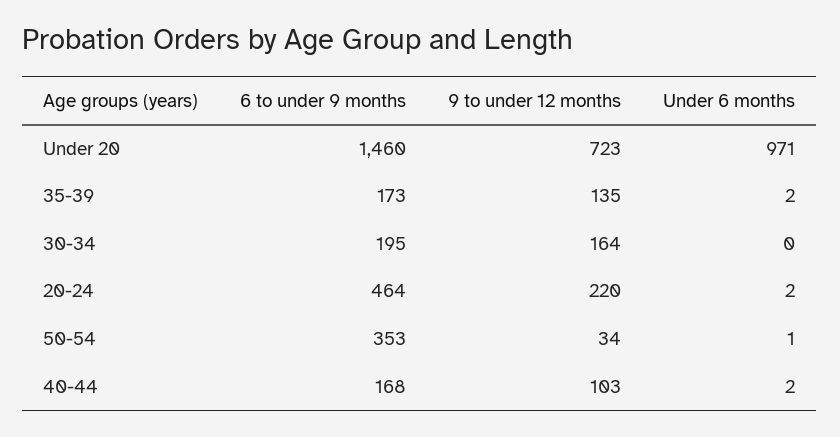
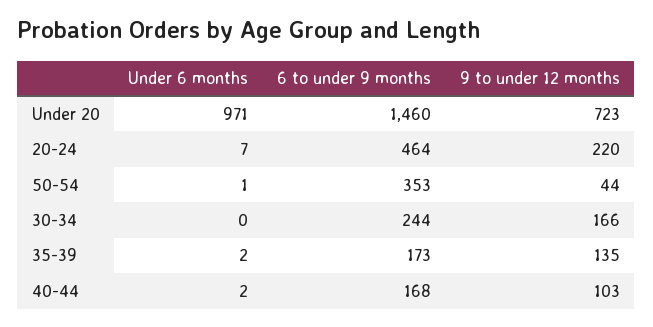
6 to under 9 months, 30-34: 195 -> 244
9 to under 12 months, 30-34: 164 -> 166
Under 6 months, 20-24: 2 -> 7
9 to under 12 months, 50-54: 34 -> 44

